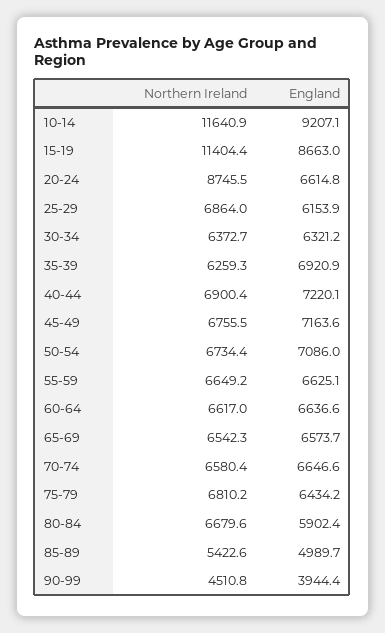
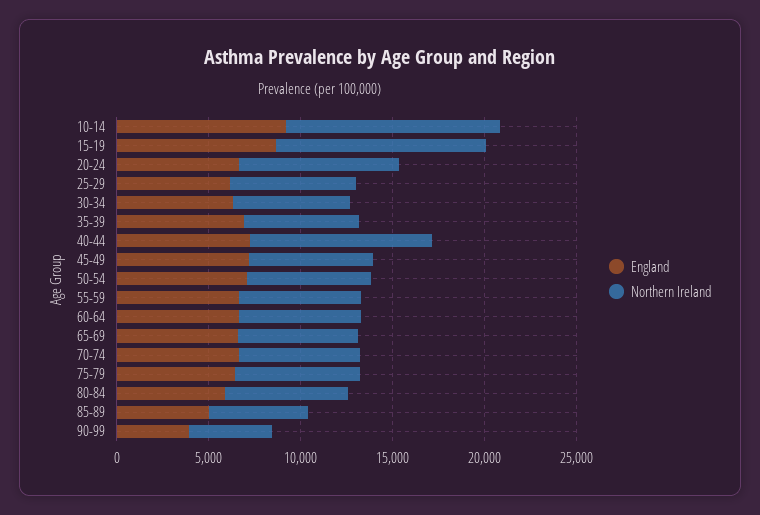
Northern Ireland, 40-44: 6900.4 -> 10000

